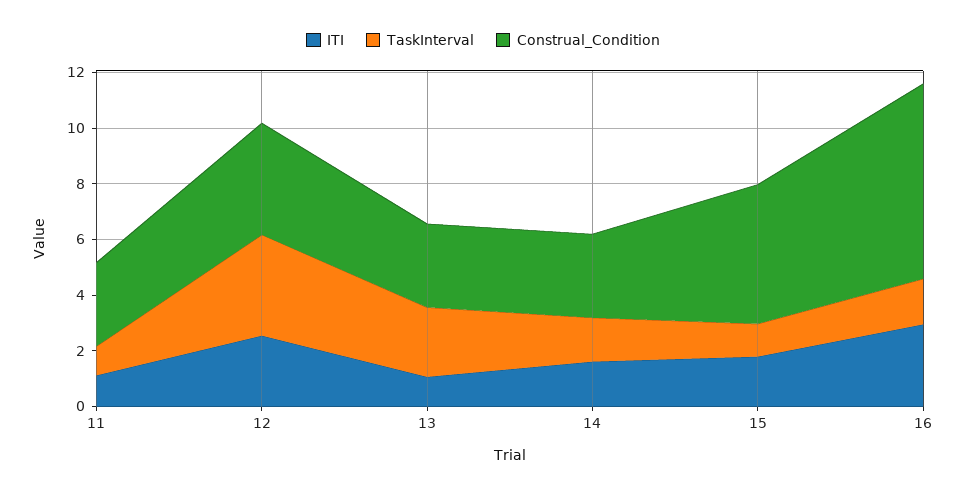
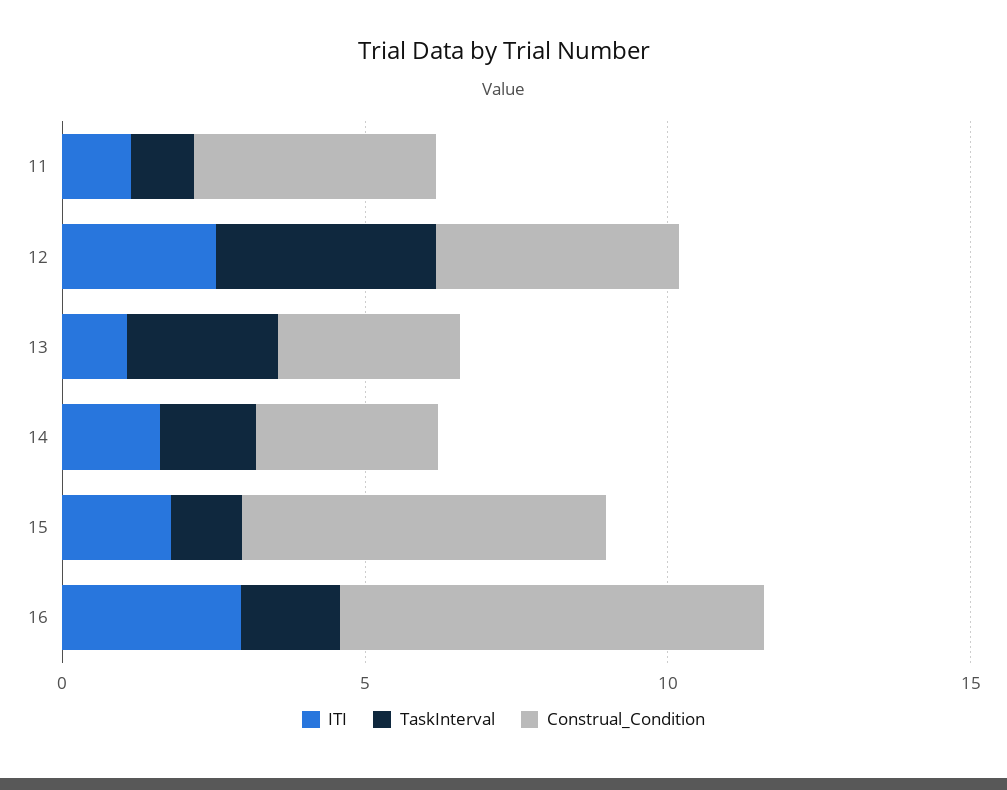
Construal_Condition, 11: 3 -> 4
Construal_Condition, 15: 5 -> 6

